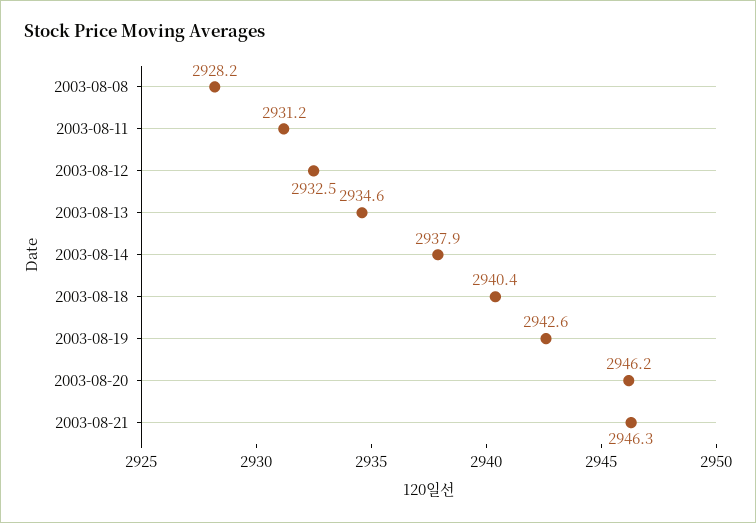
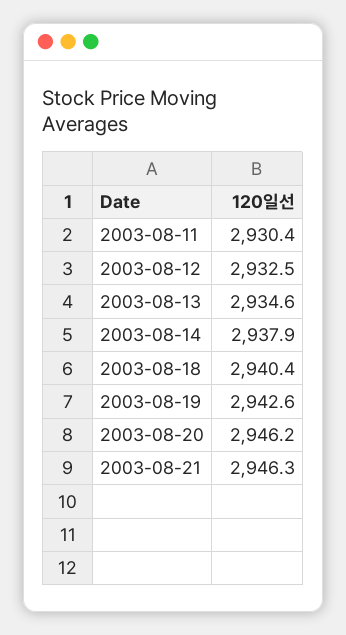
2003-08-08: 2928.2 -> none
2003-08-11: 2931.2 -> 2930.4

